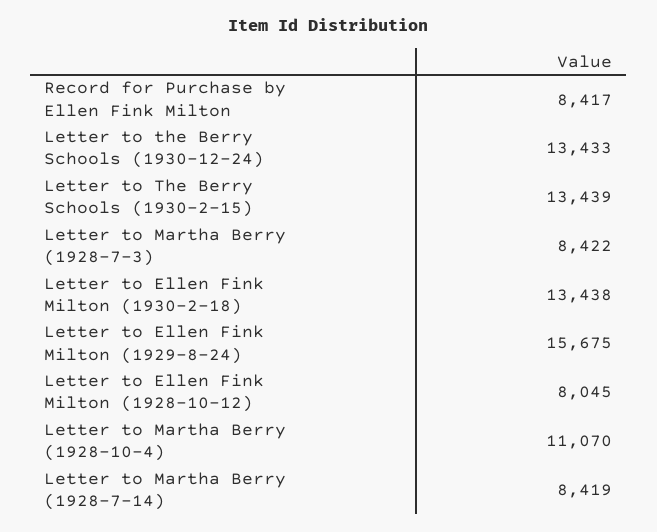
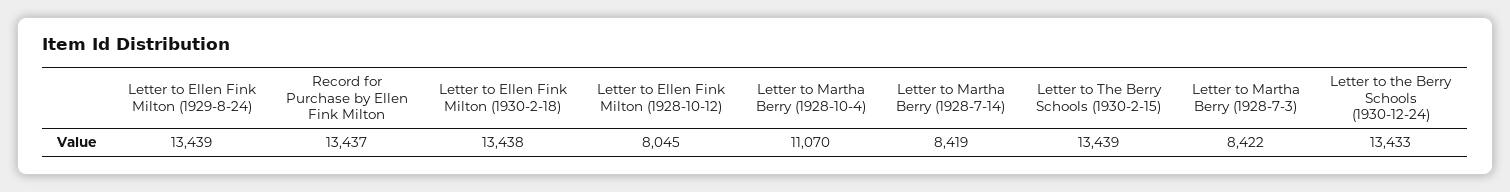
Record for Purchase by Ellen Fink Milton: 8417 -> 13437
Letter to Ellen Fink Milton (1929-8-24): 15675 -> 13439

